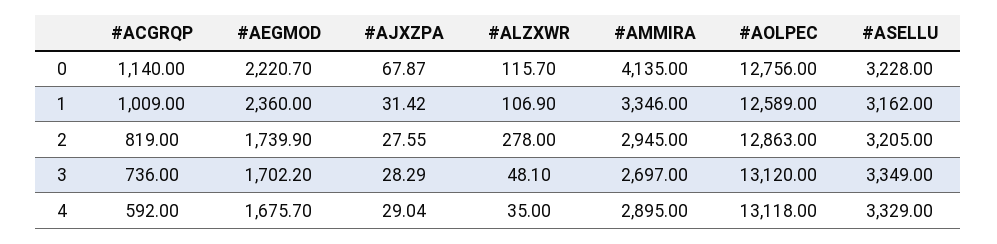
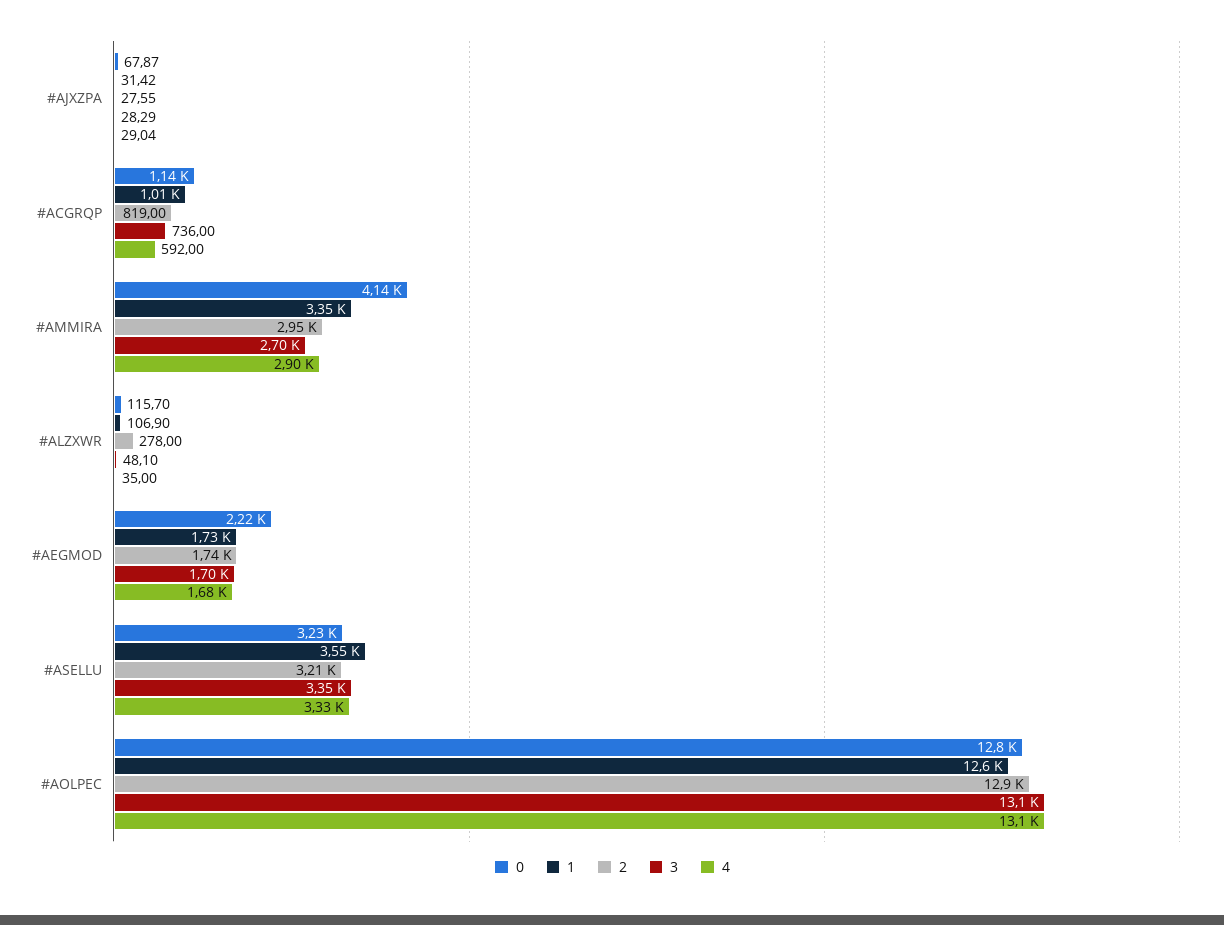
1, #AEGMOD: 2360 -> 1730
1, #ASELLU: 3162 -> 3550

